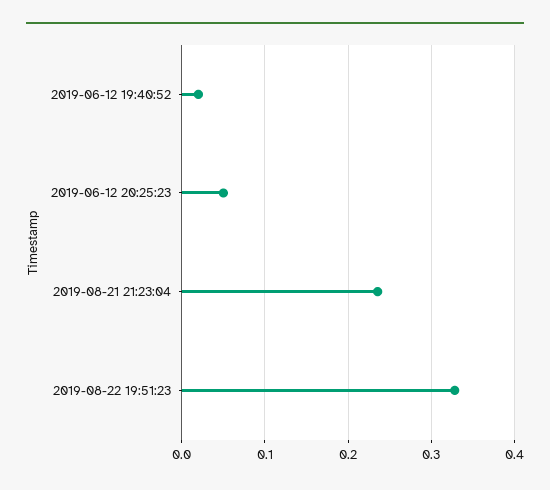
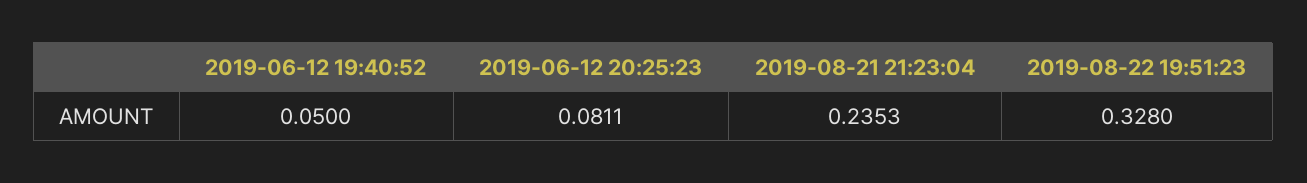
2019-06-12 19:40:52: 0.02 -> 0.05
2019-06-12 20:25:23: 0.05 -> 0.0811

